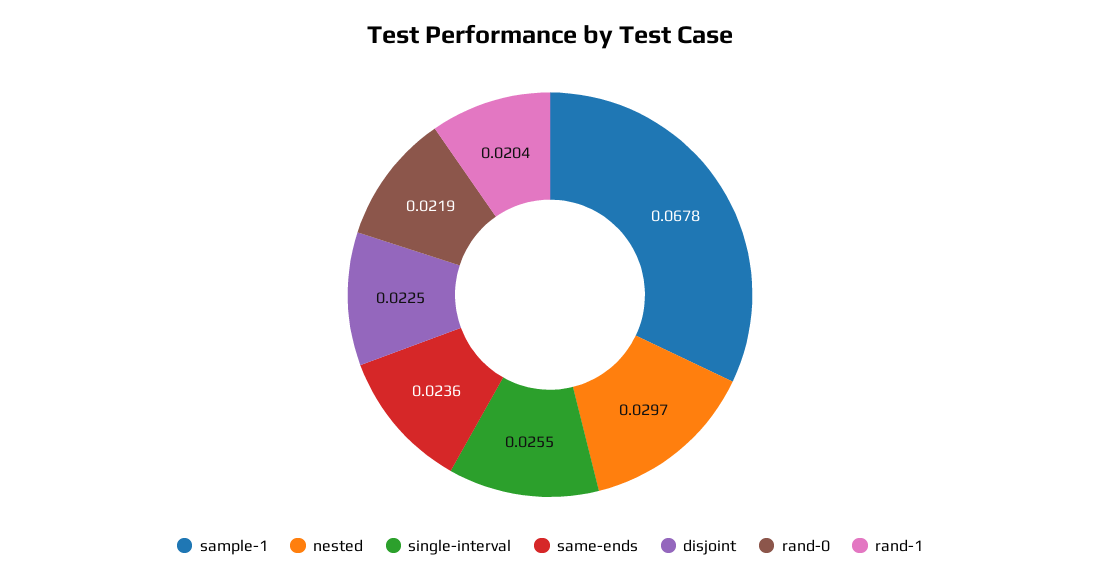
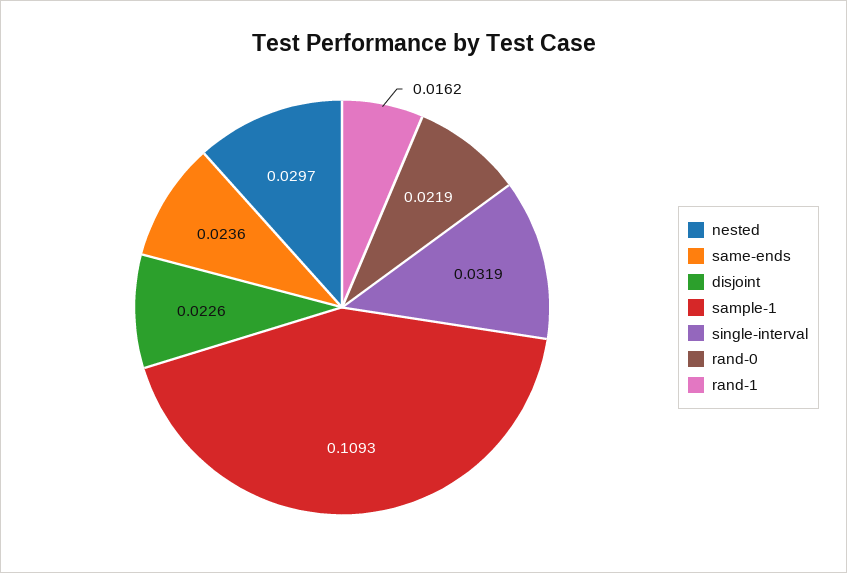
sample-1: 0.0678 -> 0.1093
single-interval: 0.0255 -> 0.0319
disjoint: 0.0225 -> 0.0226
rand-1: 0.0204 -> 0.0162

